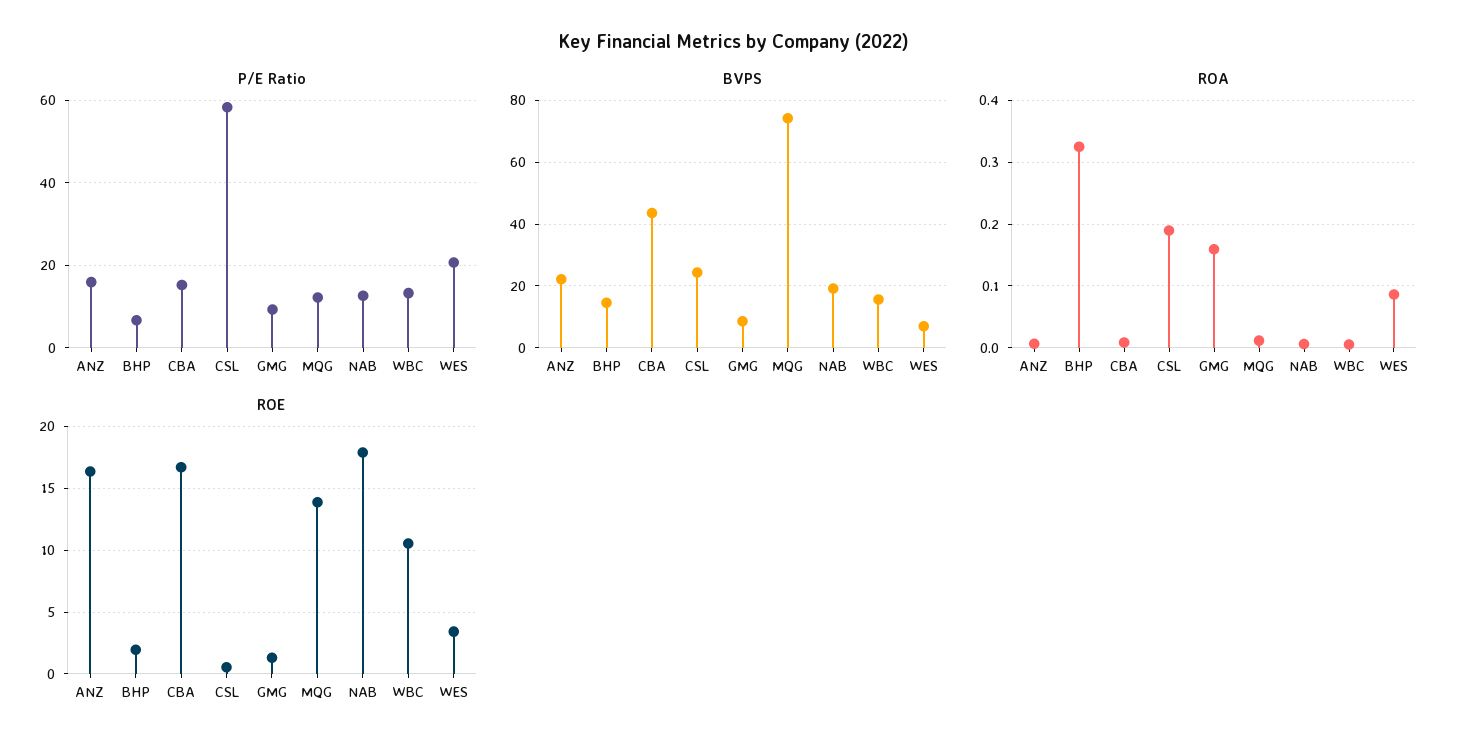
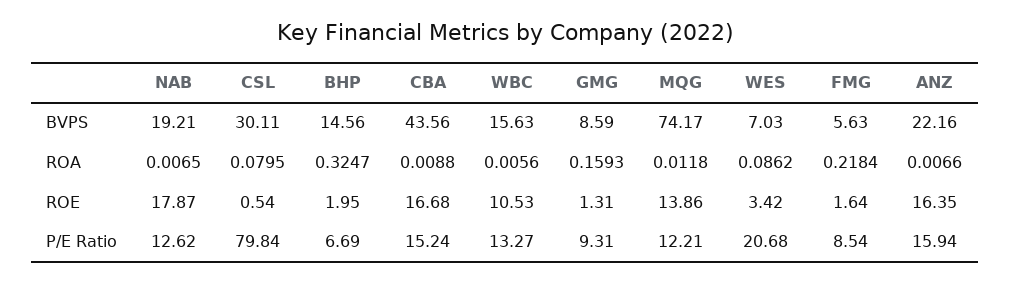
P/E Ratio, CSL: 58 -> 79.84
BVPS, CSL: 24 -> 30.11
ROA, CSL: 0.19 -> 0.0795
BVPS, FMG: none -> 5.63
ROA, FMG: none -> 0.2184
ROE, FMG: none -> 1.64
P/E Ratio, FMG: none -> 8.54

